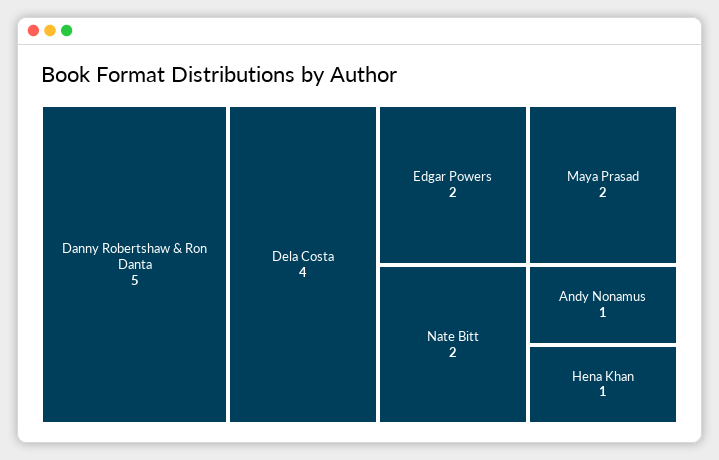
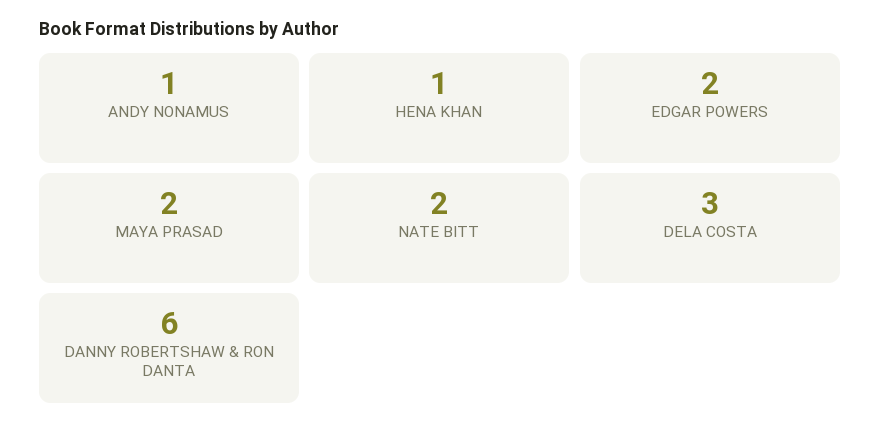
Danny Robertshaw & Ron Danta: 5 -> 6
Dela Costa: 4 -> 3

